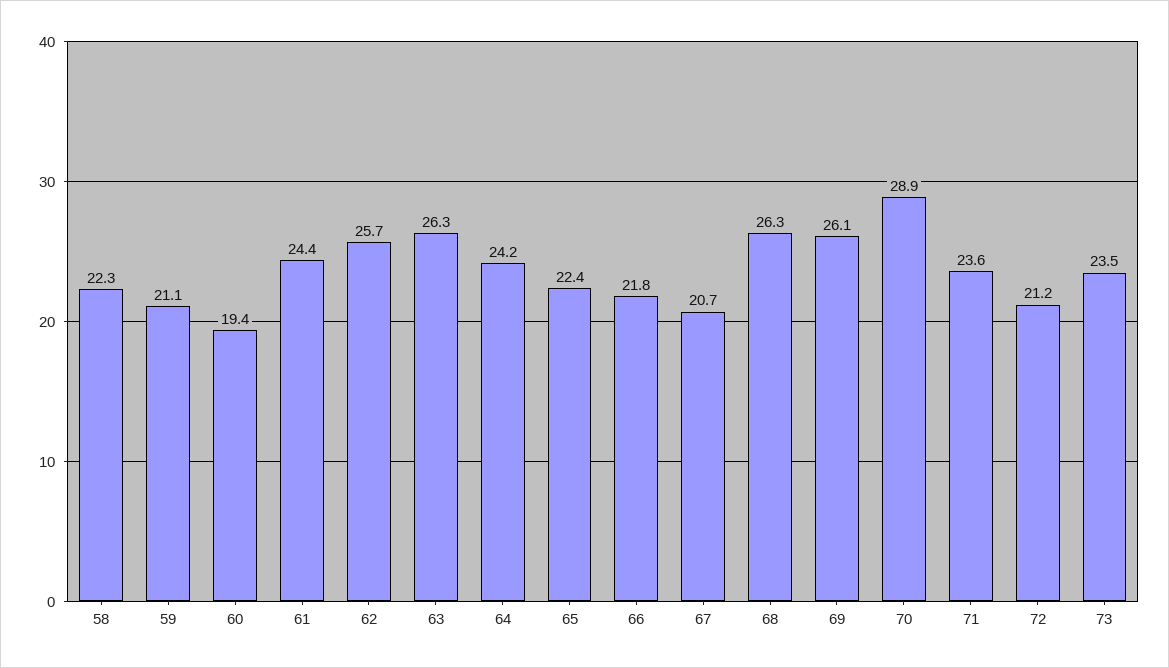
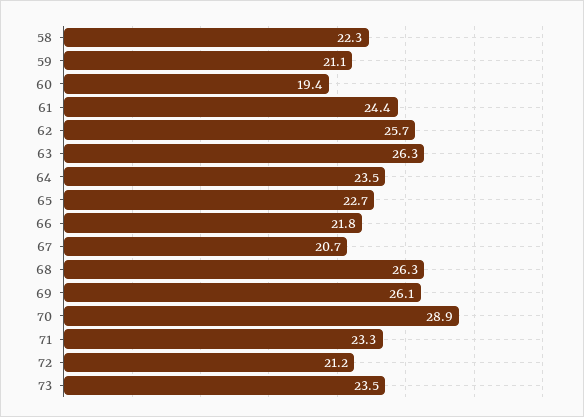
64: 24.2 -> 23.5
65: 22.4 -> 22.7
71: 23.6 -> 23.3

